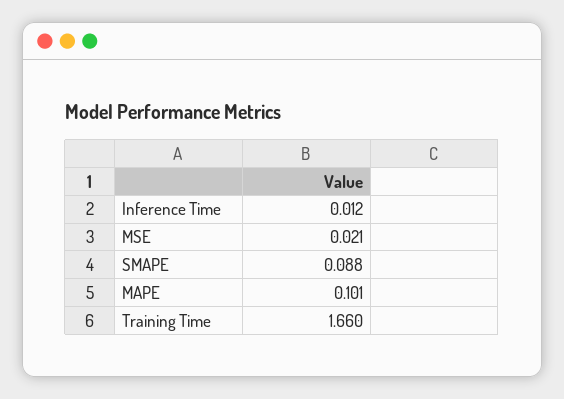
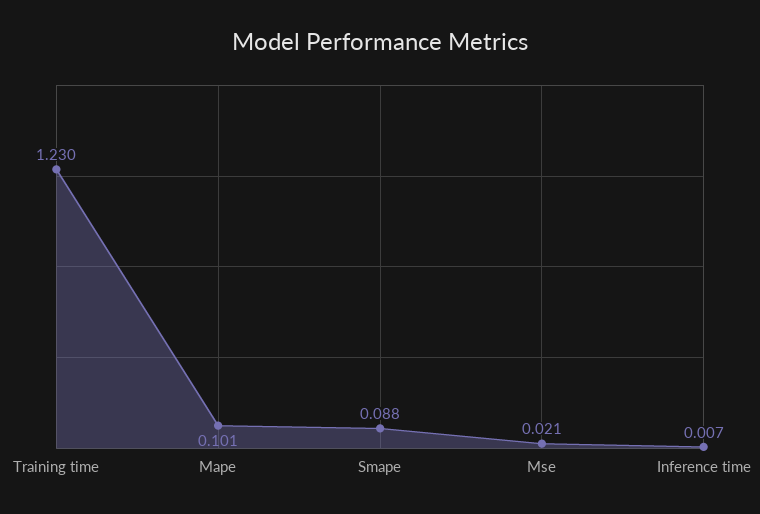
Inference Time: 0.012 -> 0.007
Training Time: 1.66 -> 1.23

